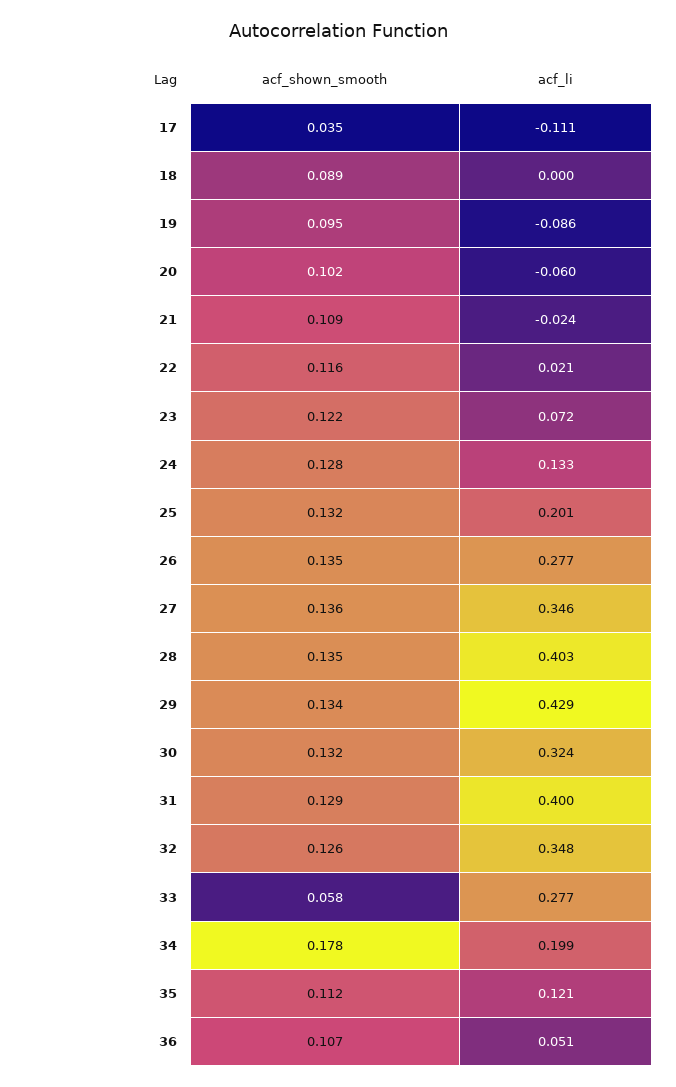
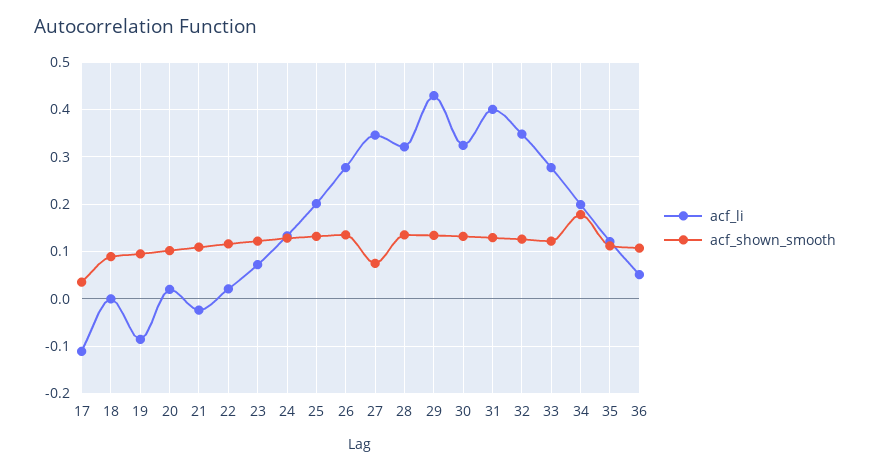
acf_li, 20: -0.06 -> 0.02
acf_shown_smooth, 27: 0.136 -> 0.08
acf_li, 28: 0.403 -> 0.32
acf_shown_smooth, 33: 0.058 -> 0.12

